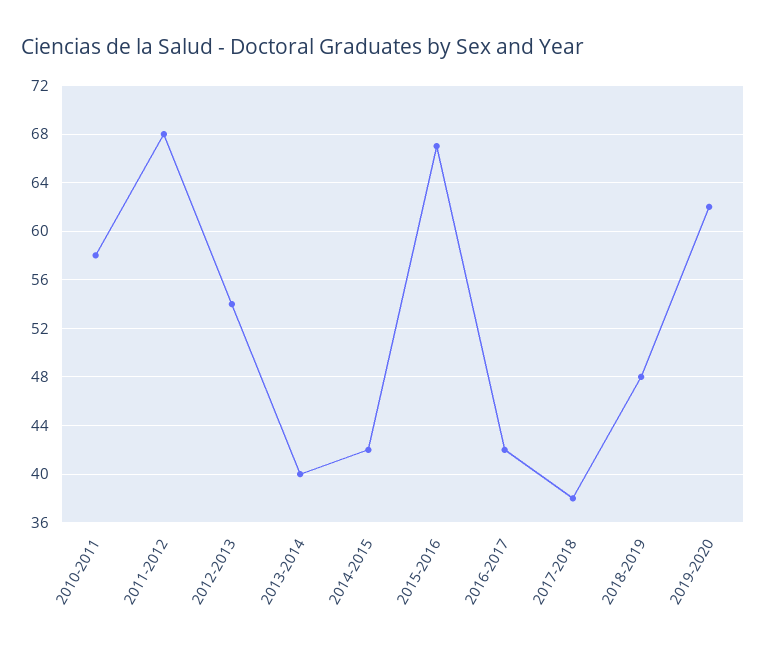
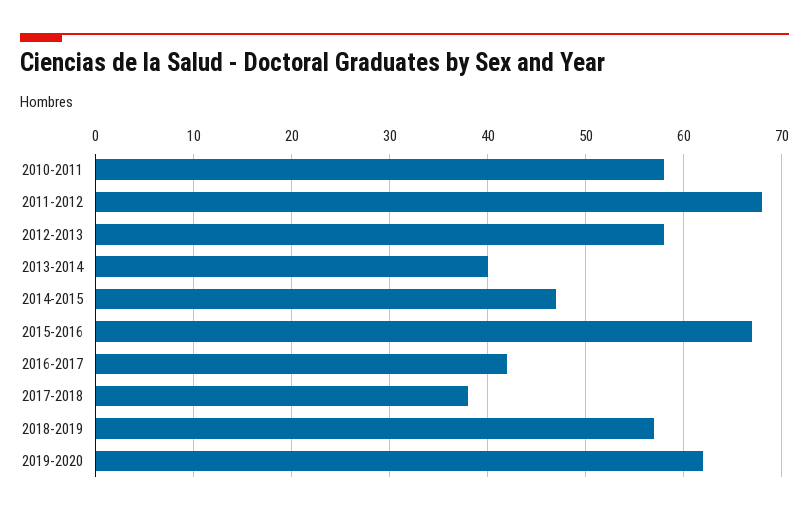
2012-2013: 54 -> 58
2014-2015: 42 -> 47
2018-2019: 48 -> 57

